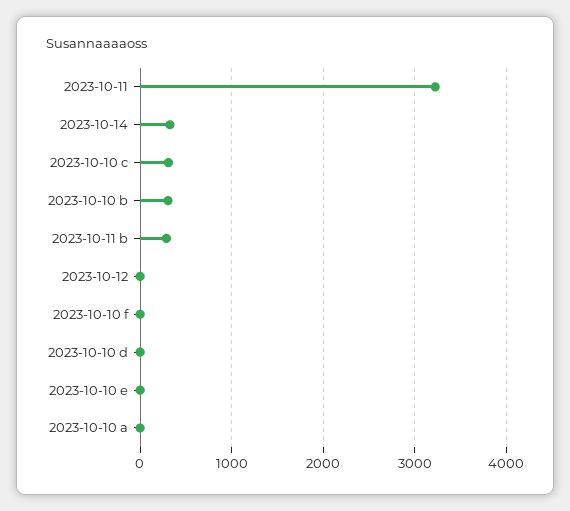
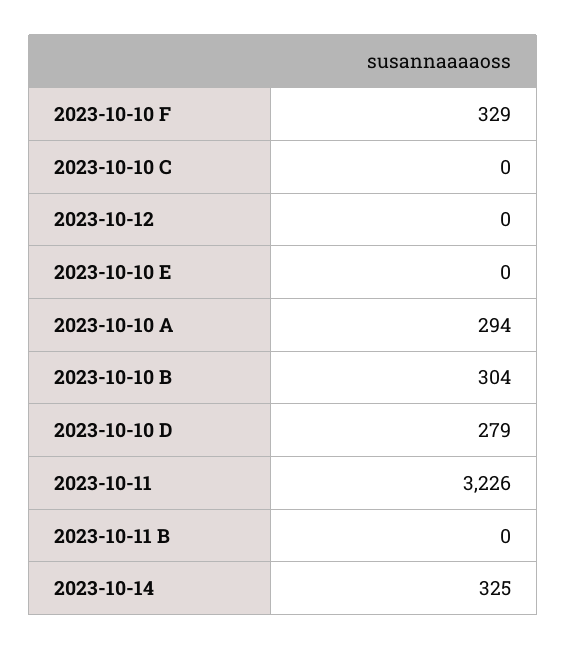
2023-10-10 c: 300 -> 0
2023-10-11 b: 300 -> 0
2023-10-10 f: 0 -> 329
2023-10-10 d: 0 -> 279
2023-10-10 a: 0 -> 294

